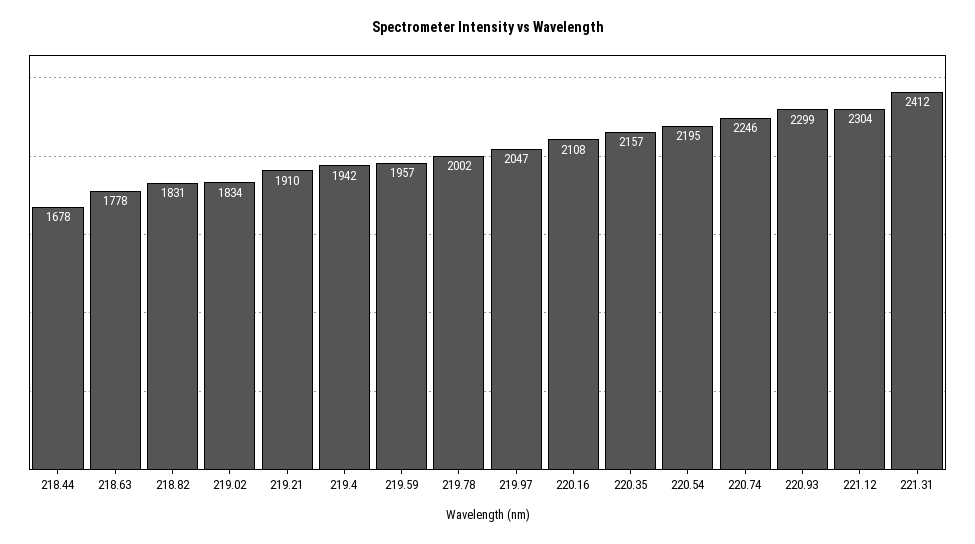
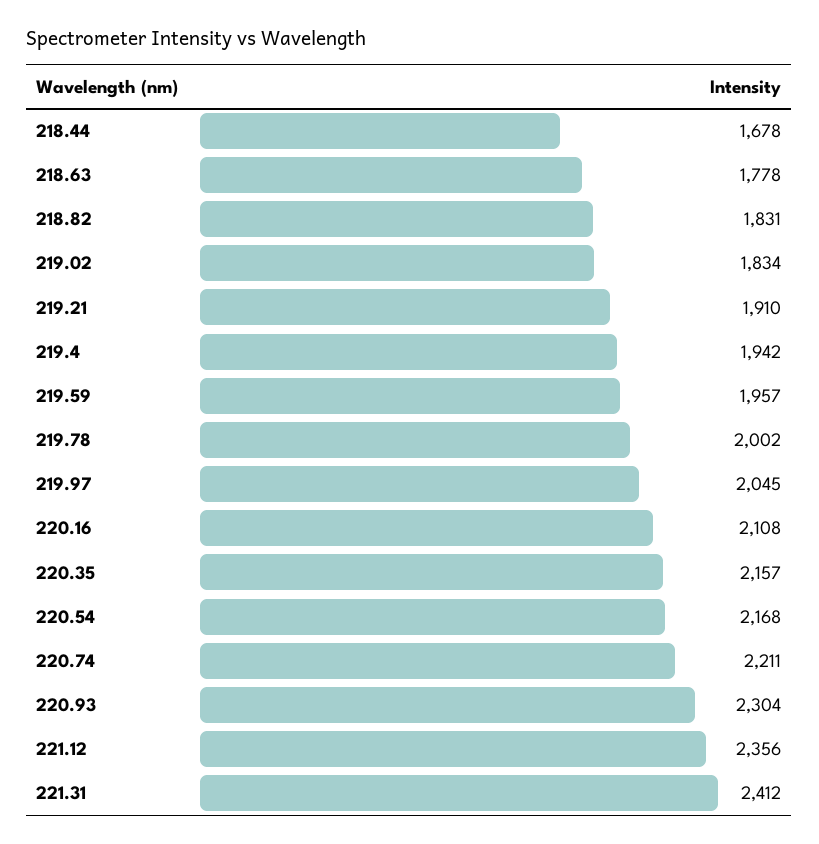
219.97: 2047 -> 2045
220.54: 2195 -> 2168
220.74: 2246 -> 2211
220.93: 2299 -> 2304
221.12: 2304 -> 2356

